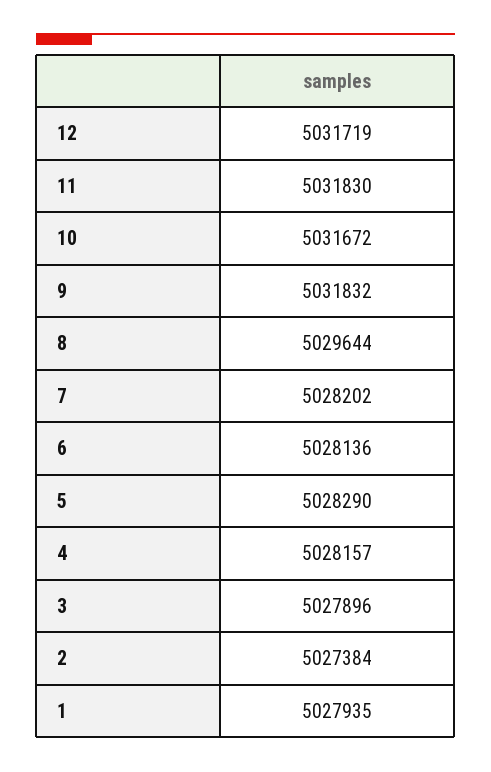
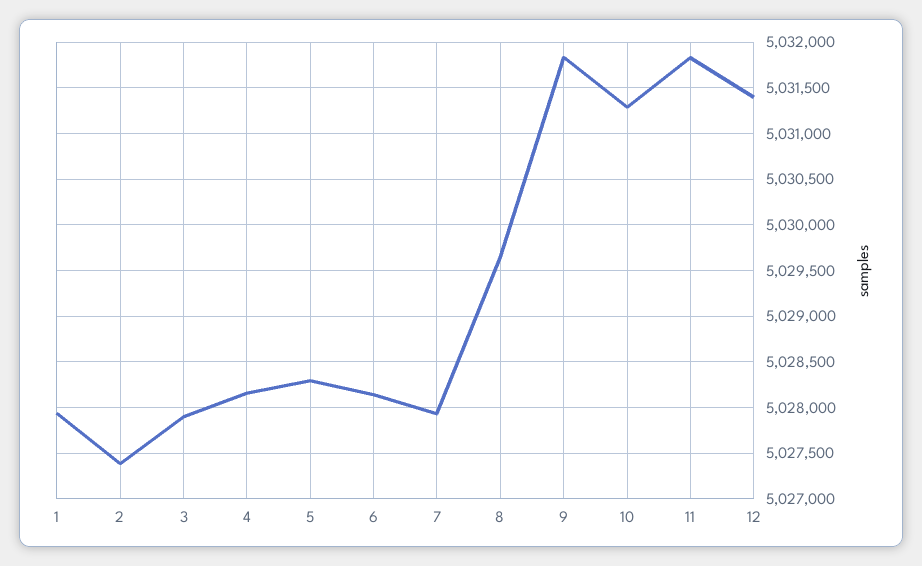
12: 5031719 -> 5031400
10: 5031672 -> 5031300
7: 5028202 -> 5027900

